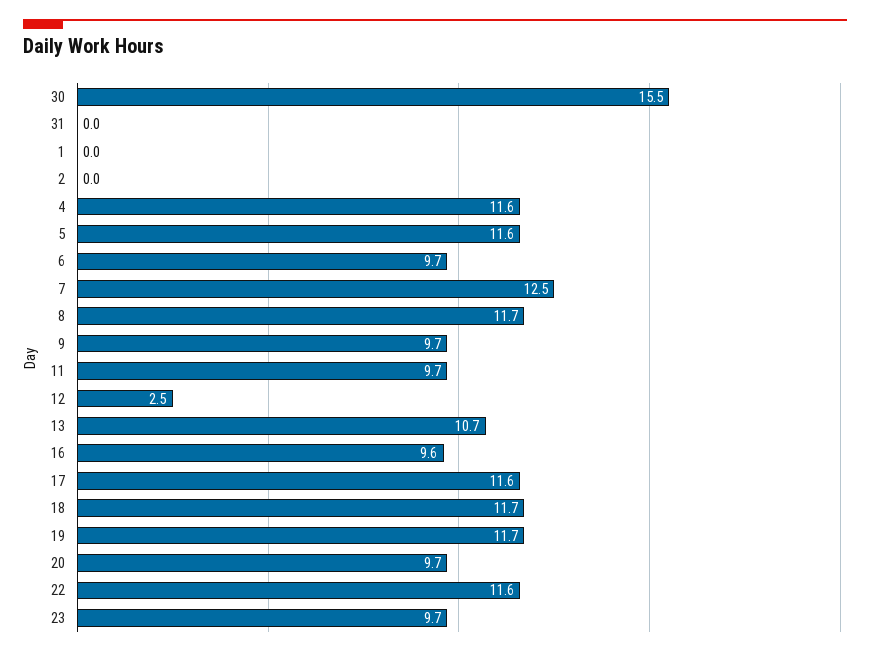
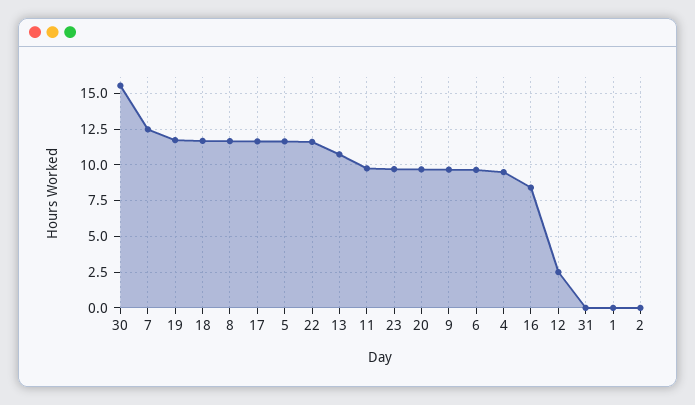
4: 11.6 -> 9.5
16: 9.6 -> 8.5

